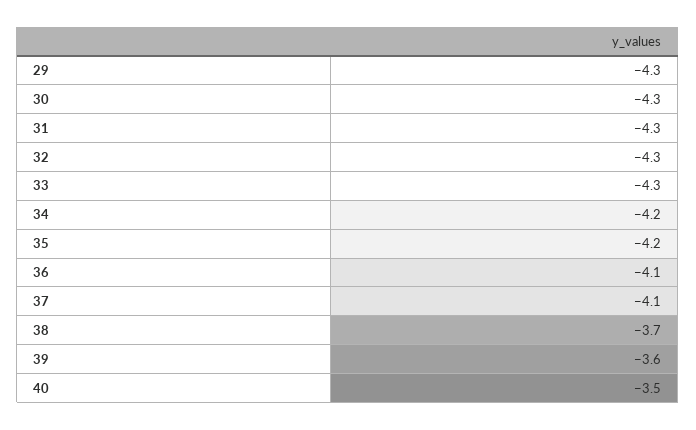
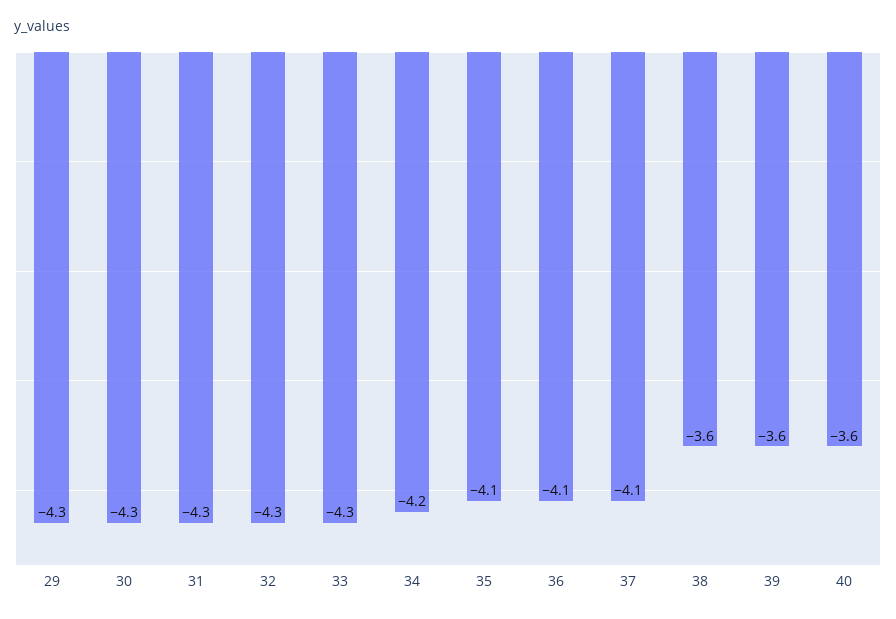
35: -4.2 -> -4.1
38: -3.7 -> -3.6
40: -3.5 -> -3.6

